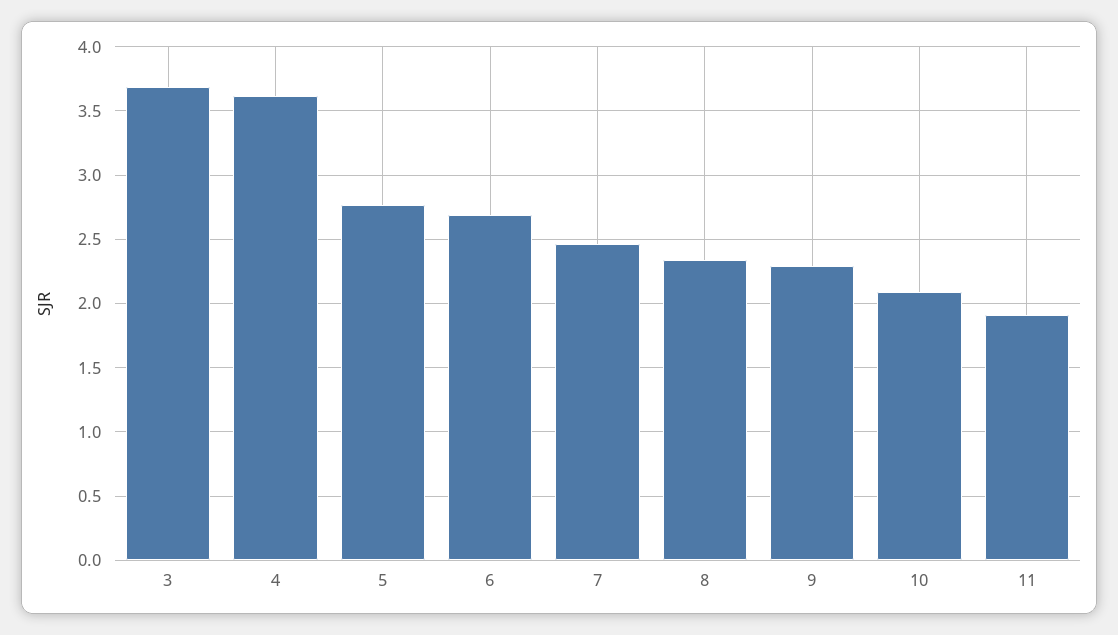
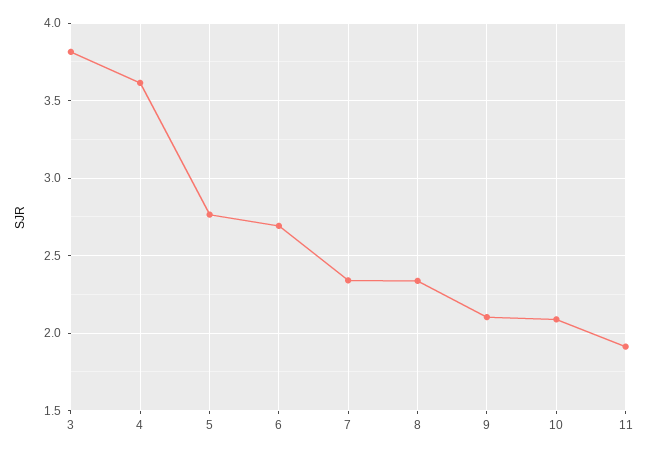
3: 3.7 -> 3.8
7: 2.45 -> 2.35
9: 2.3 -> 2.1

